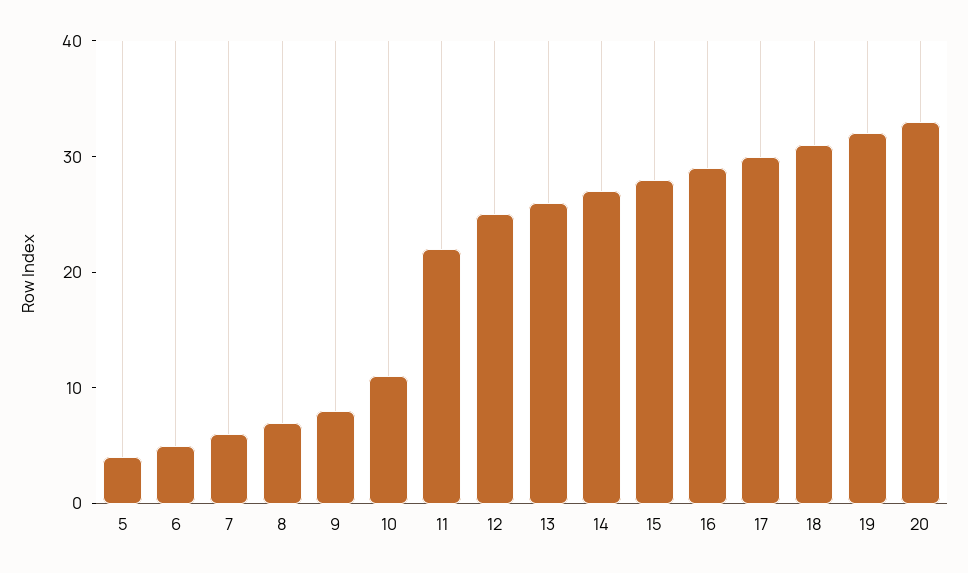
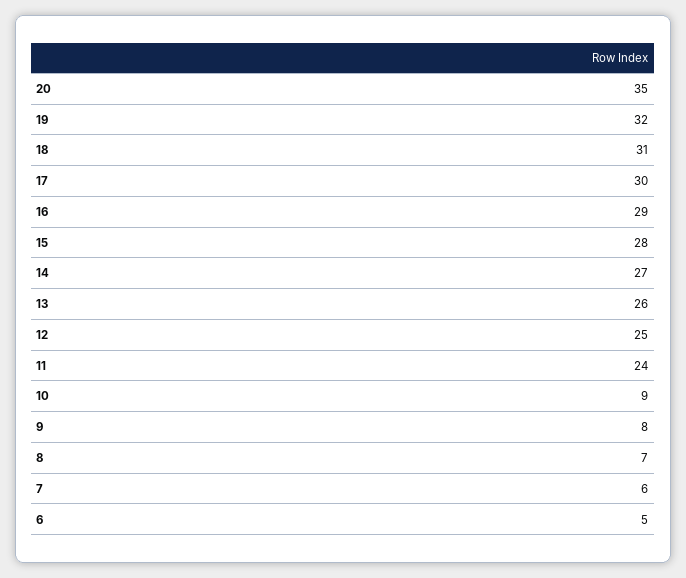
5: 4 -> none
10: 11 -> 9
11: 22 -> 24
20: 33 -> 35

